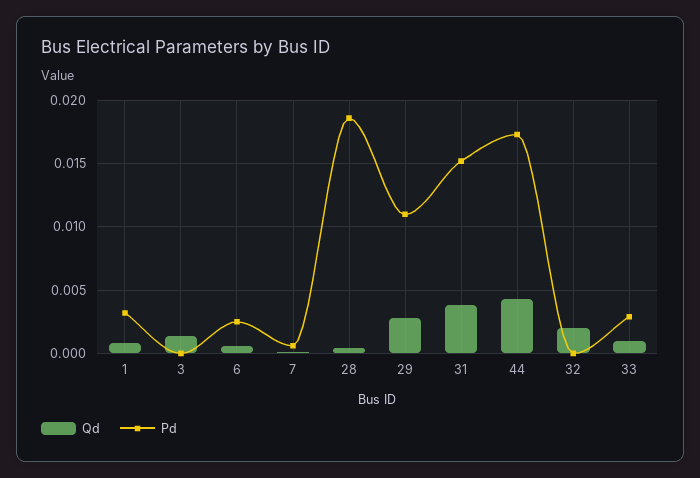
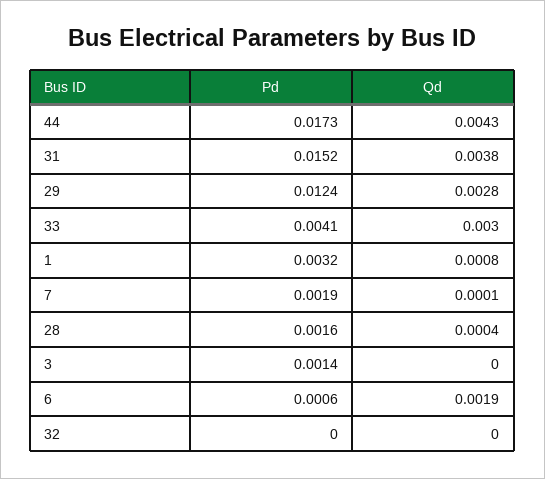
Qd, 3: 0.0015 -> 0
Pd, 3: 0 -> 0.0014
Qd, 6: 0.0005 -> 0.0019
Pd, 6: 0.0025 -> 0.0006
Pd, 7: 0.0005 -> 0.0019
Pd, 28: 0.0185 -> 0.0016
Pd, 29: 0.011 -> 0.0124
Qd, 32: 0.002 -> 0
Qd, 33: 0.001 -> 0.003
Pd, 33: 0.003 -> 0.0041

